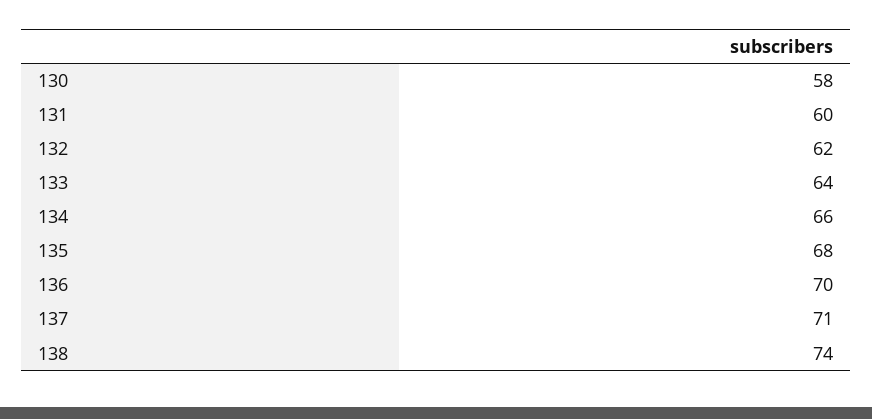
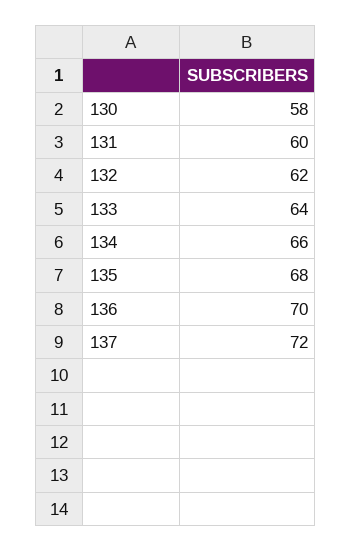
137: 71 -> 72
138: 74 -> none

